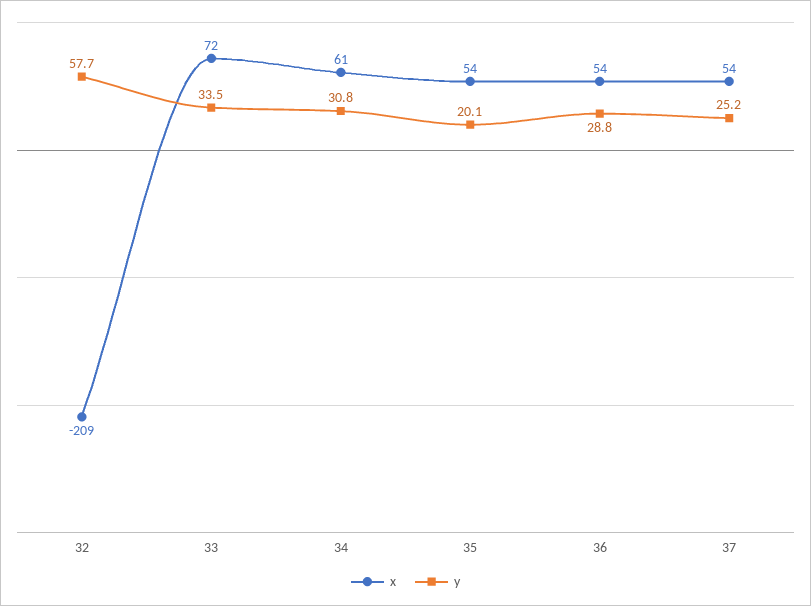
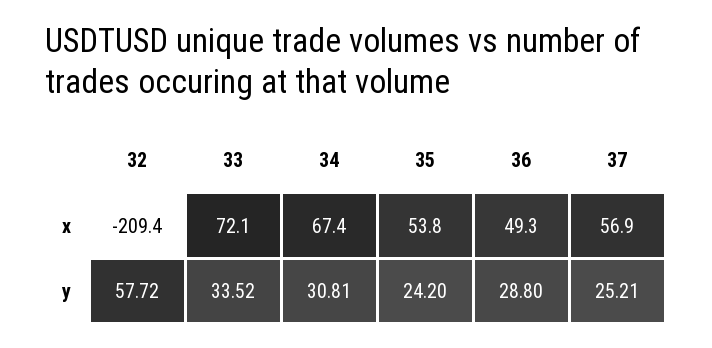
x, 34: 61 -> 67.4
y, 35: 20.1 -> 24.2
x, 36: 54 -> 49.3
x, 37: 54 -> 56.9

